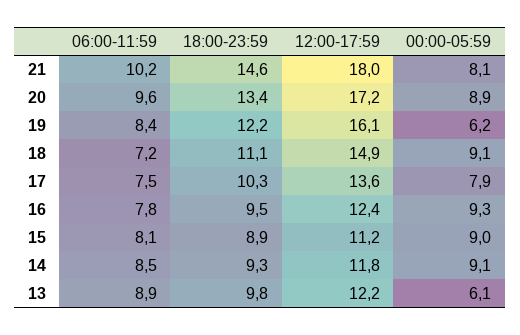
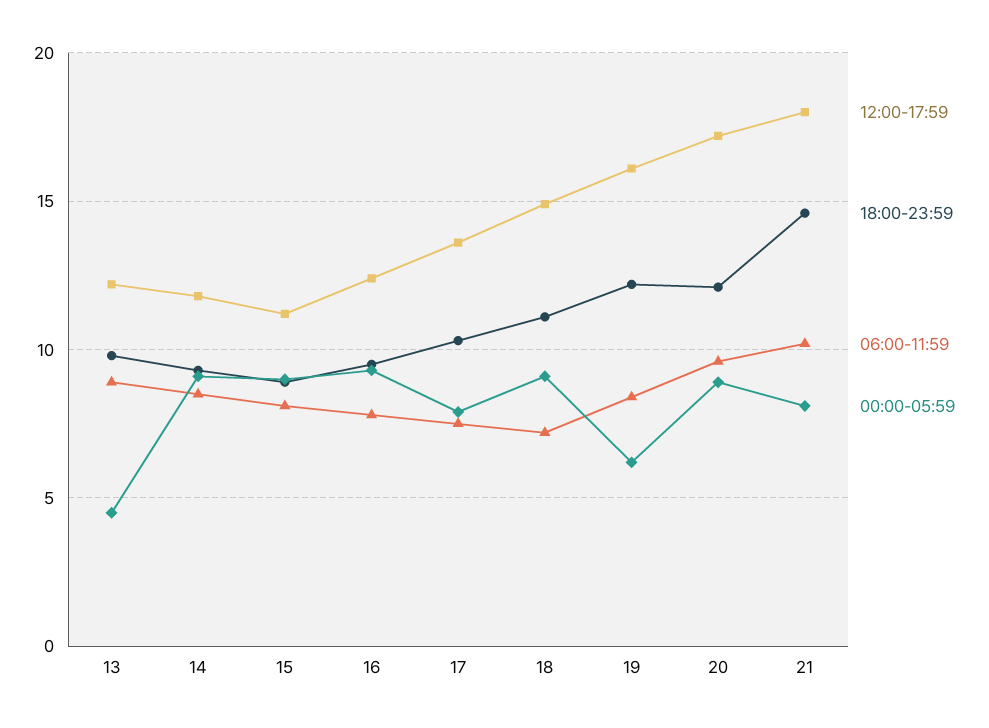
18:00-23:59, 20: 13.4 -> 12
00:00-05:59, 13: 6.1 -> 4.5

